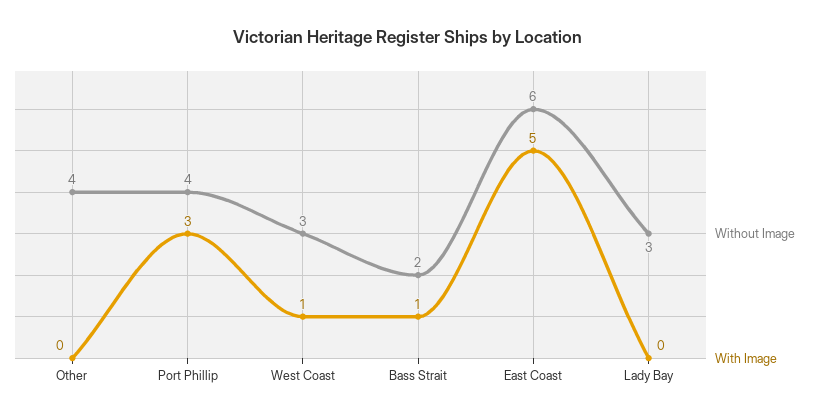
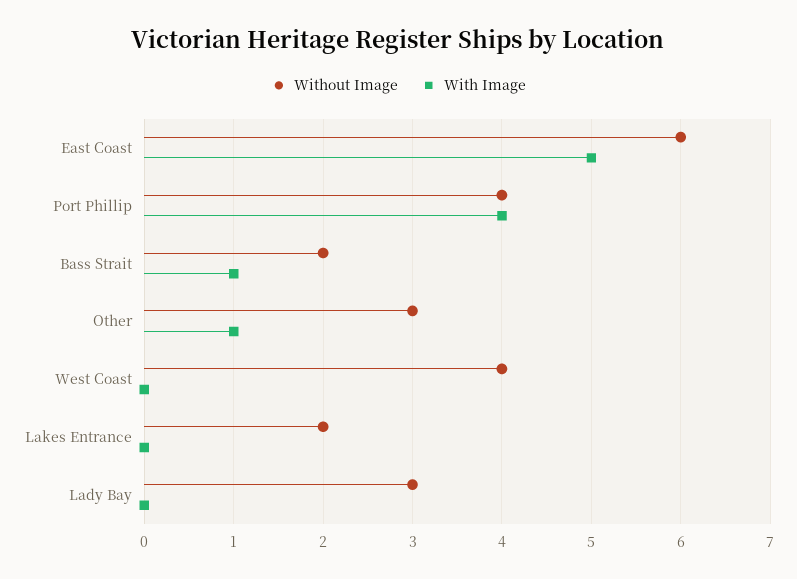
Without Image, Other: 4 -> 3
With Image, Other: 0 -> 1
With Image, Port Phillip: 3 -> 4
Without Image, West Coast: 3 -> 4
With Image, West Coast: 1 -> 0
Without Image, Lakes Entrance: none -> 2
With Image, Lakes Entrance: none -> 0

